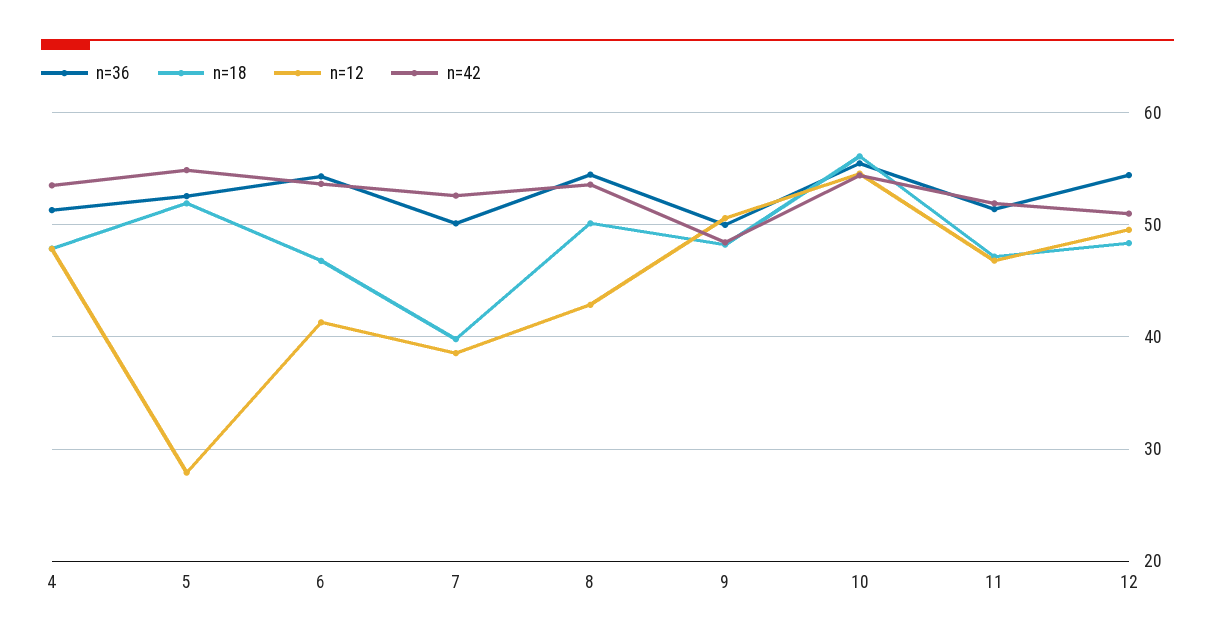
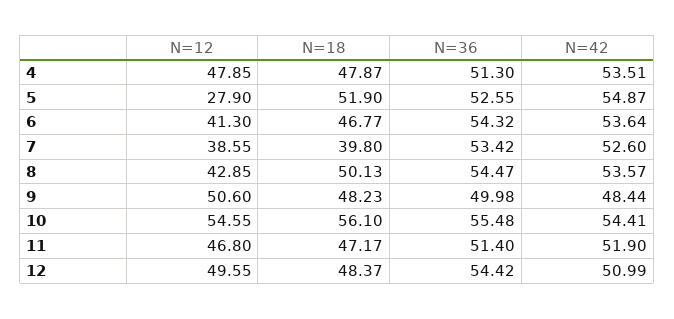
n=36, 7: 50 -> 53.42

